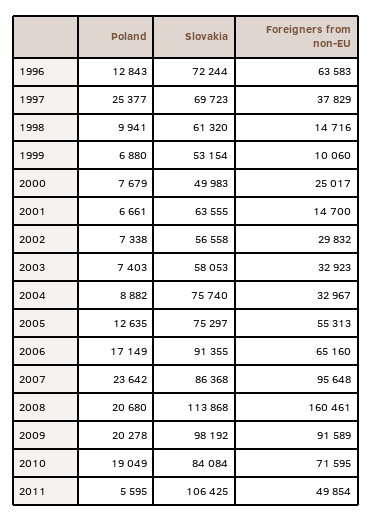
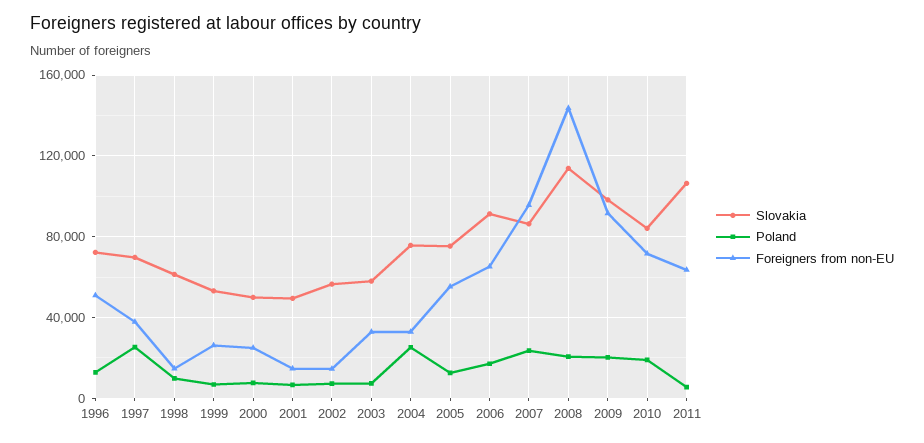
Foreigners from non-EU, 1996: 63583 -> 50000
Foreigners from non-EU, 1999: 10060 -> 25000
Slovakia, 2001: 63555 -> 50000
Foreigners from non-EU, 2002: 29832 -> 15000
Poland, 2004: 8882 -> 25000
Foreigners from non-EU, 2008: 160461 -> 145000
Foreigners from non-EU, 2011: 49854 -> 65000

